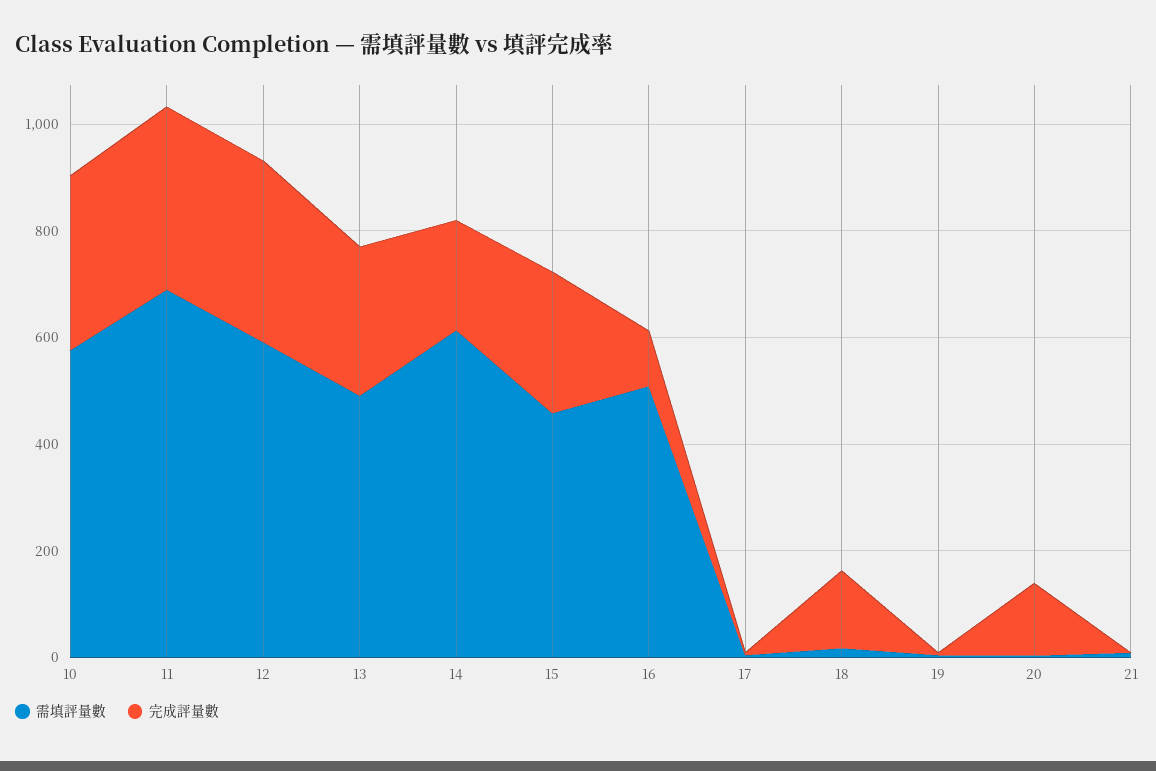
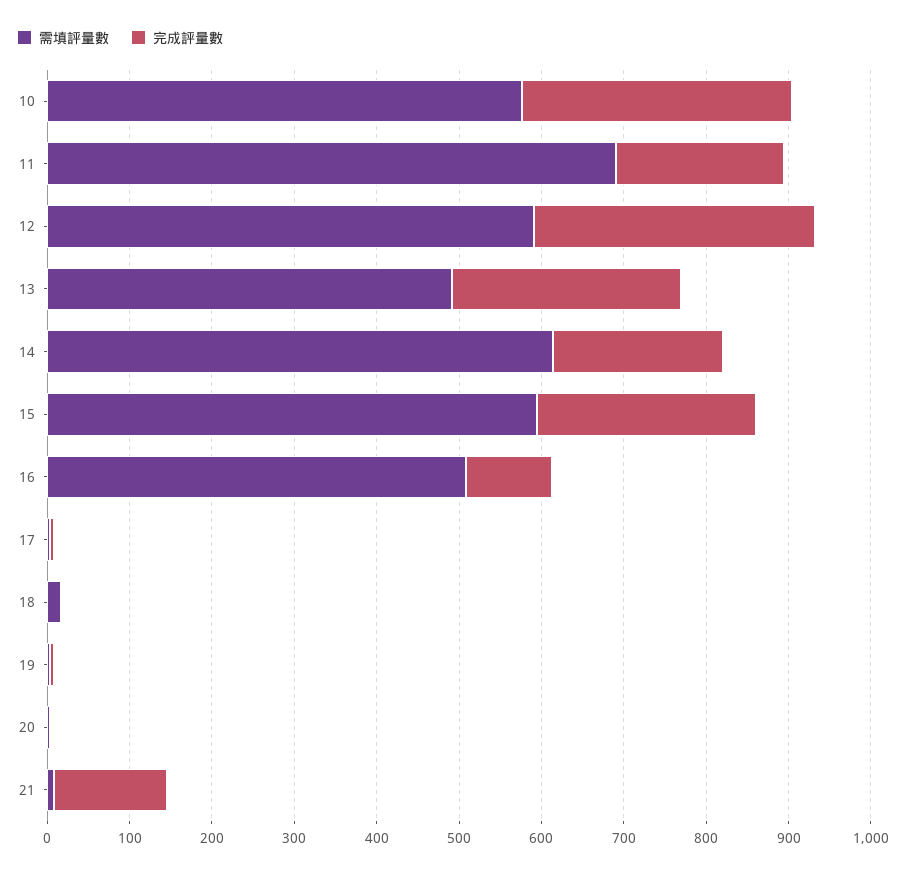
完成評量數, 11: 350 -> 200
需填評量數, 15: 450 -> 600
完成評量數, 18: 150 -> 0
完成評量數, 20: 150 -> 0
完成評量數, 21: 0 -> 140

